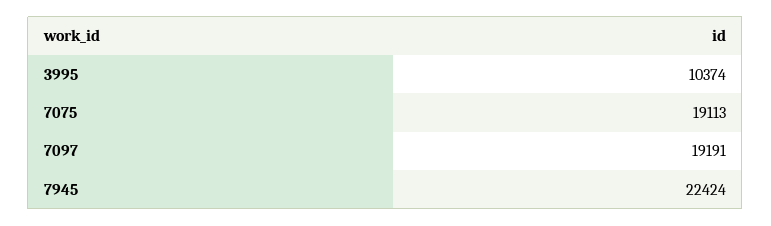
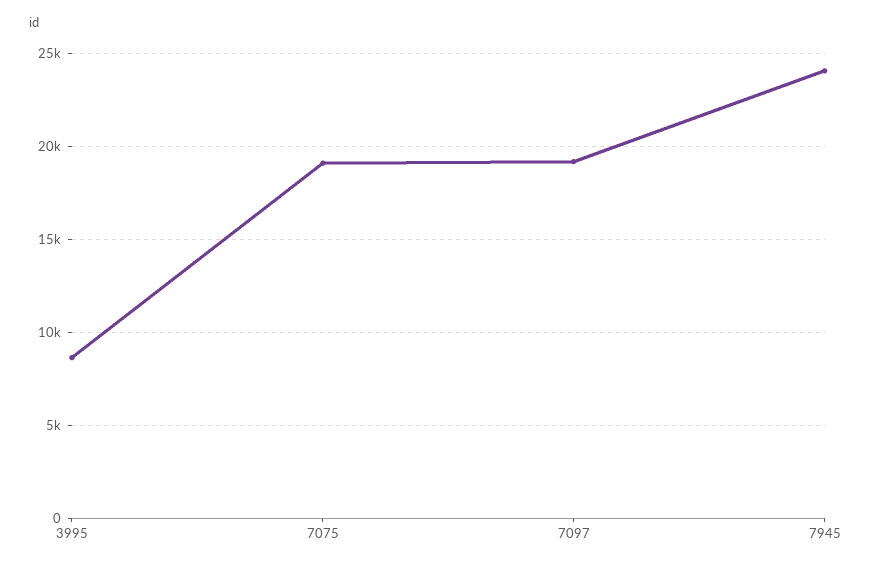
3995: 10374 -> 8500
7945: 22424 -> 24000

